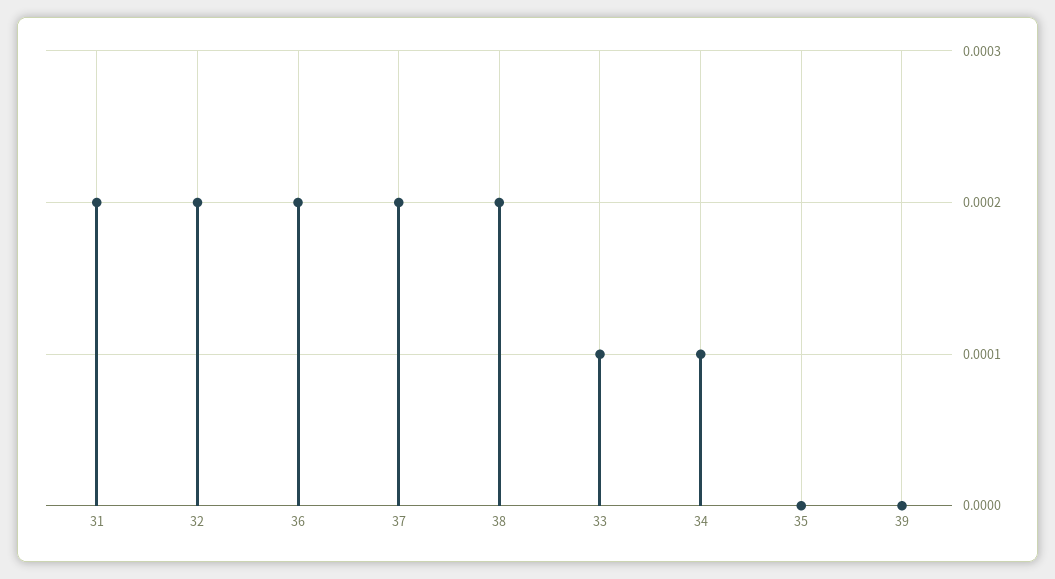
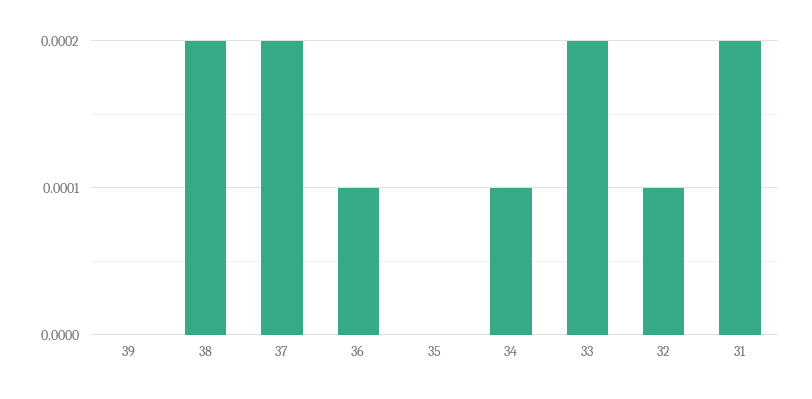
32: 0.0002 -> 0.0001
36: 0.0002 -> 0.0001
33: 0.0001 -> 0.0002

